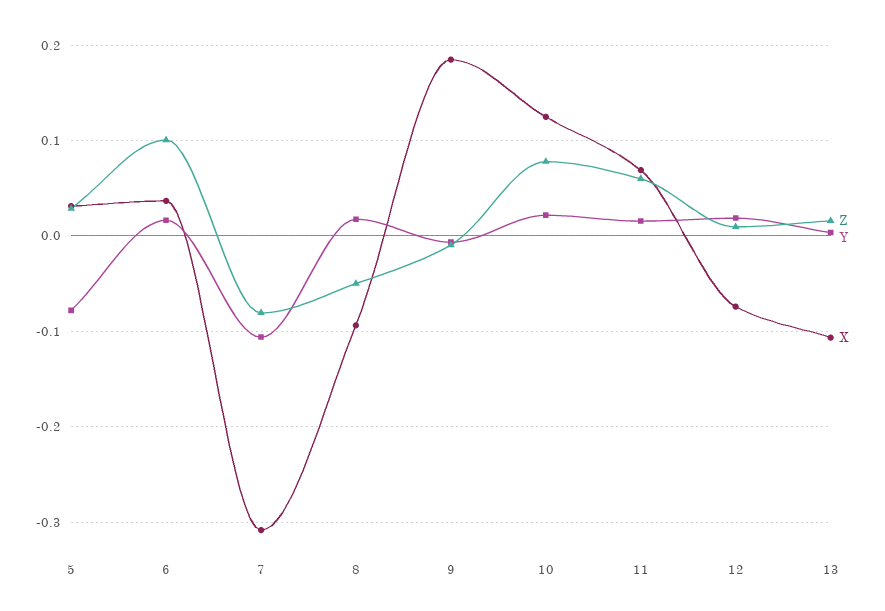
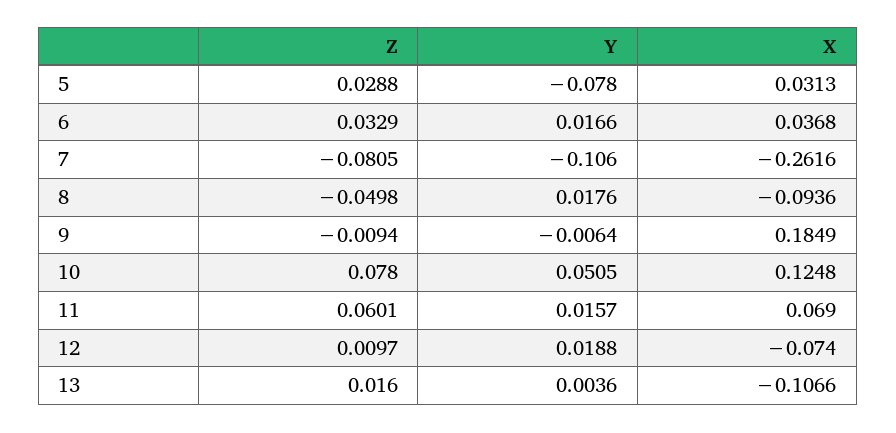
Z, 6: 0.1 -> 0.0329
X, 7: -0.31 -> -0.2616
Y, 10: 0.02 -> 0.0505

